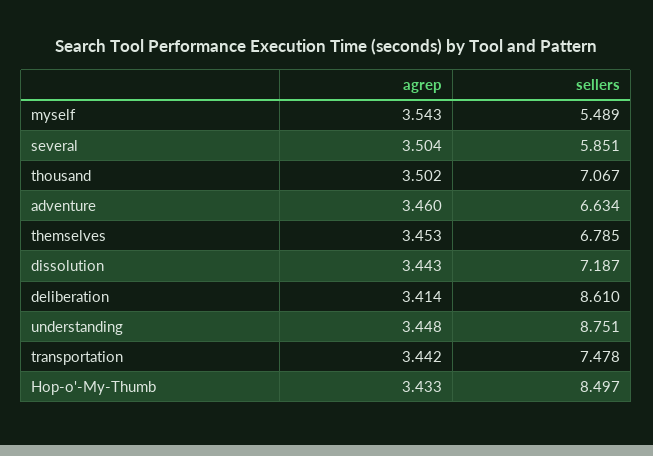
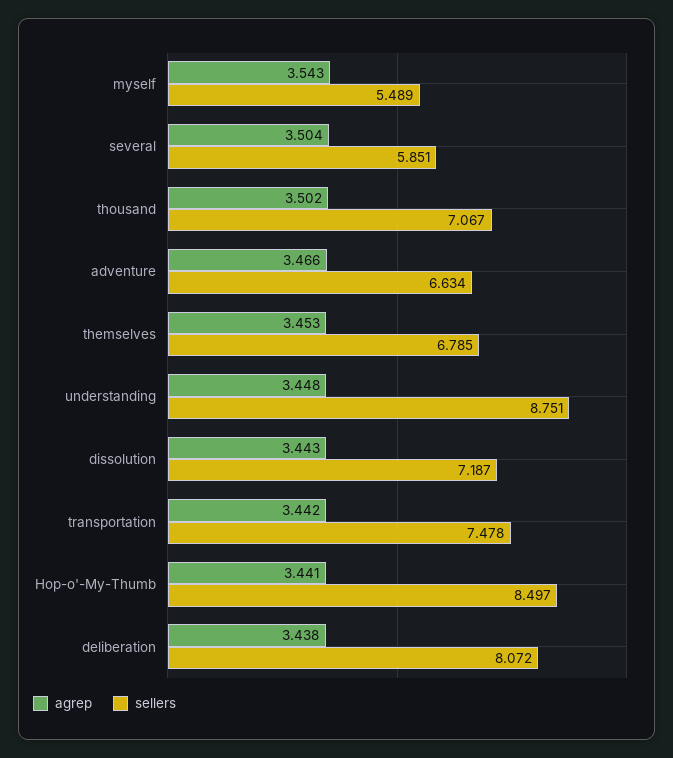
agrep, adventure: 3.46 -> 3.466
agrep, deliberation: 3.414 -> 3.438
sellers, deliberation: 8.61 -> 8.072
agrep, Hop-o'-My-Thumb: 3.433 -> 3.441

